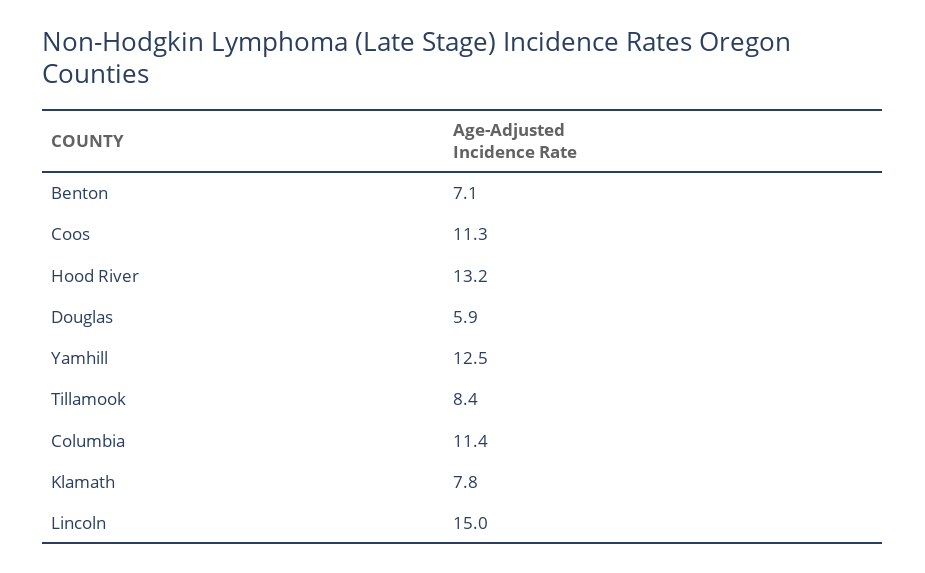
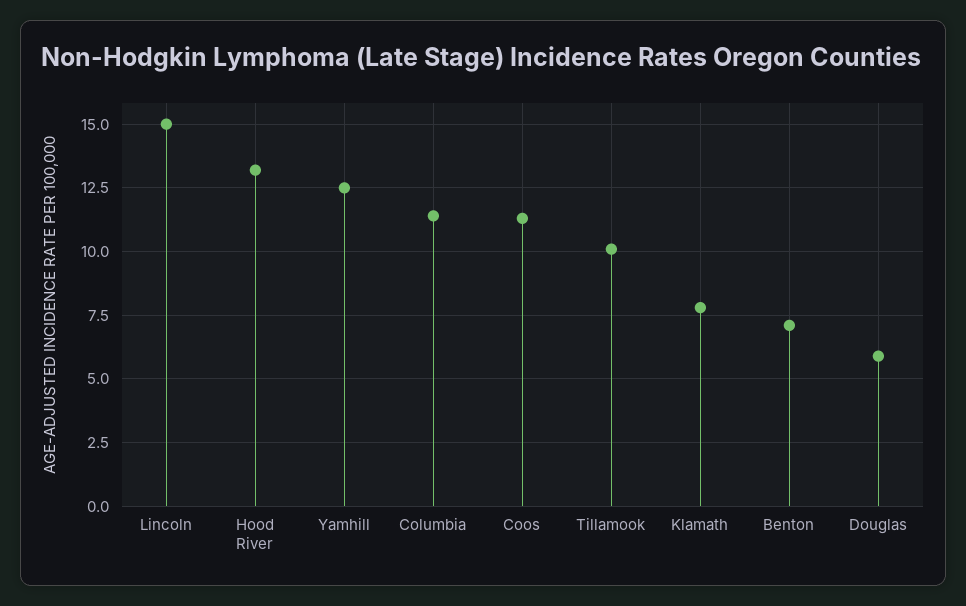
Tillamook: 8.4 -> 10

